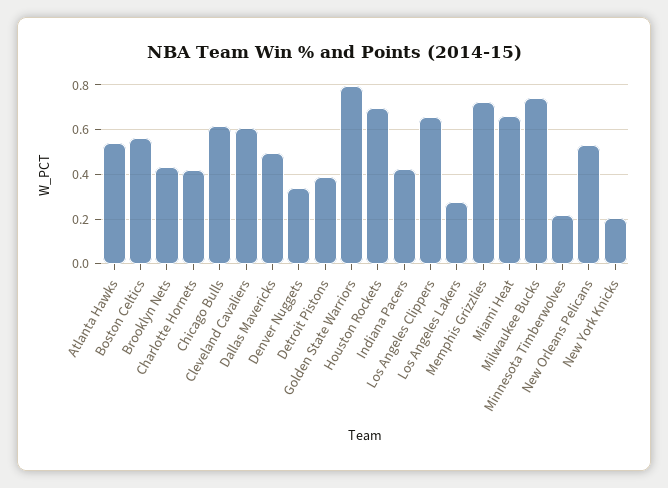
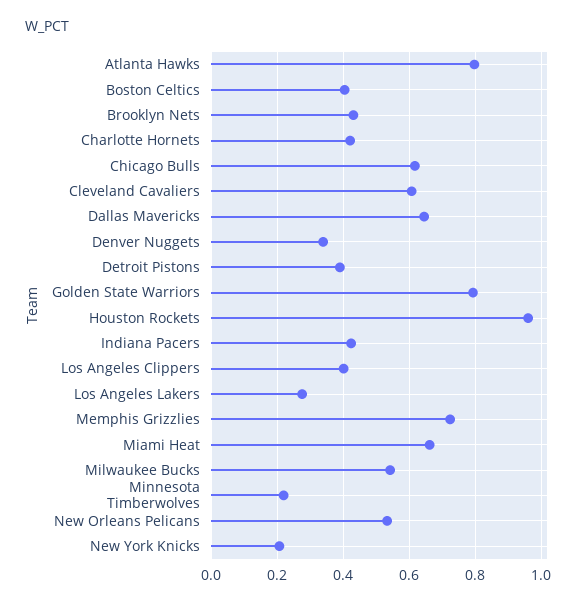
Atlanta Hawks: 0.55 -> 0.8
Boston Celtics: 0.55 -> 0.4
Dallas Mavericks: 0.5 -> 0.64
Houston Rockets: 0.7 -> 0.96
Los Angeles Clippers: 0.65 -> 0.4
Milwaukee Bucks: 0.75 -> 0.54

